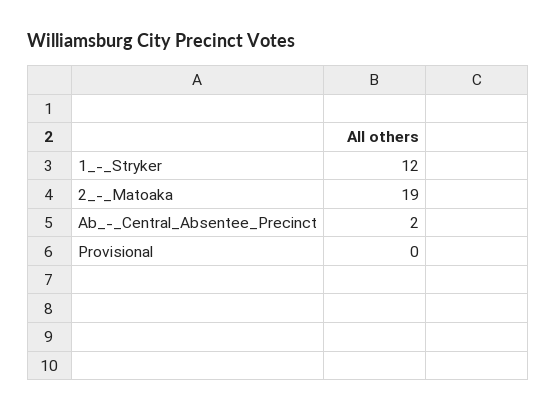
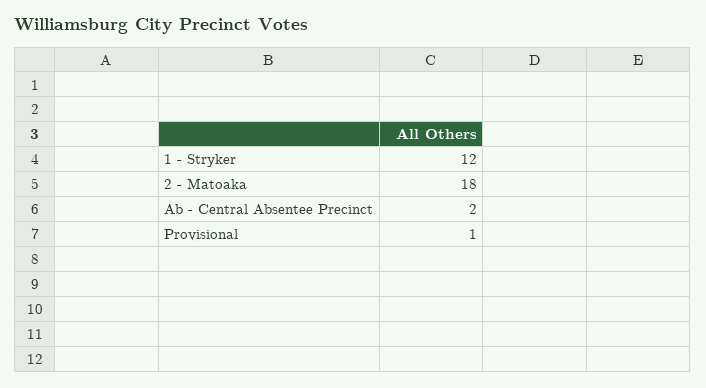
2_-_Matoaka: 19 -> 18
Provisional: 0 -> 1

